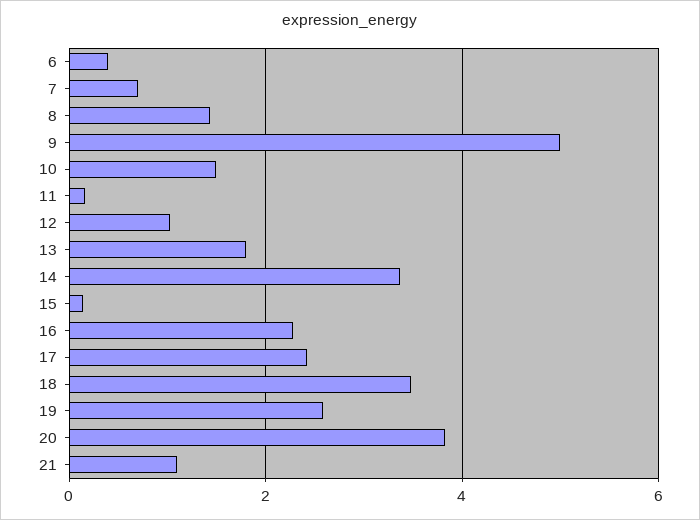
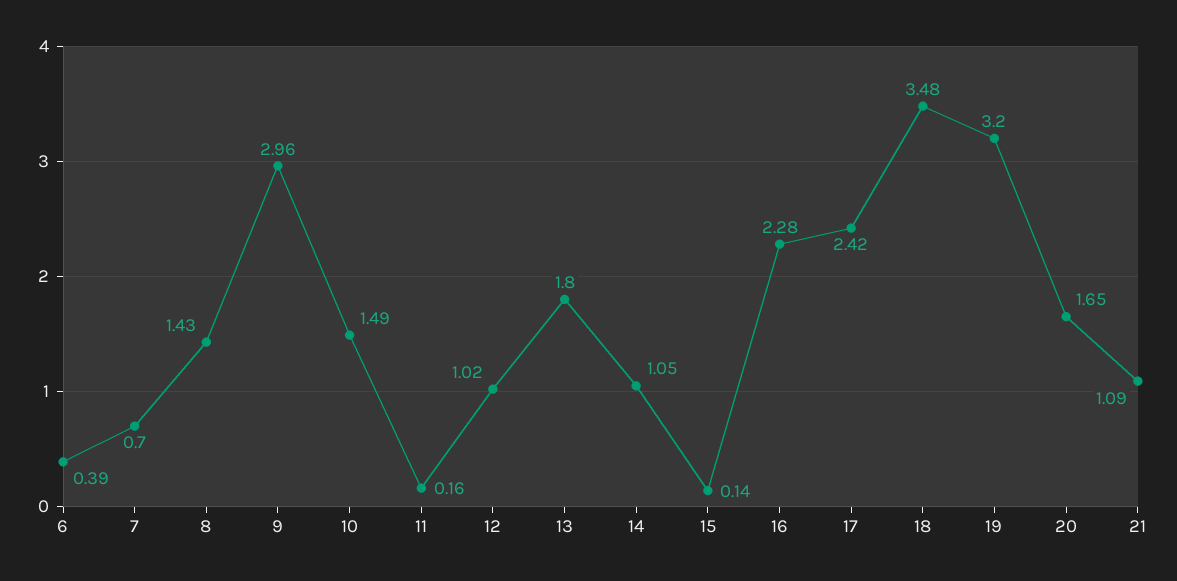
9: 5 -> 2.96
14: 3.4 -> 1.05
19: 2.6 -> 3.2
20: 3.8 -> 1.65

